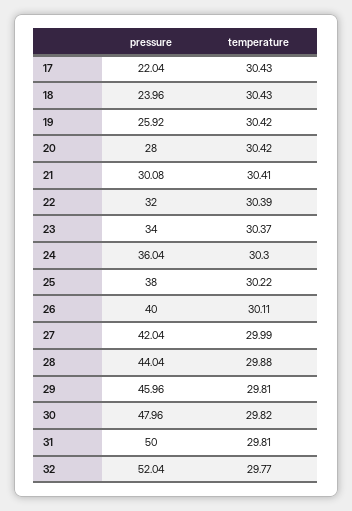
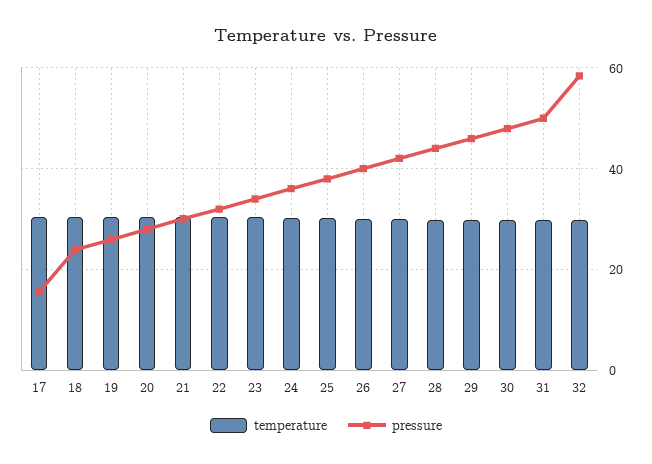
pressure, 17: 22.04 -> 16
pressure, 32: 52.04 -> 58

